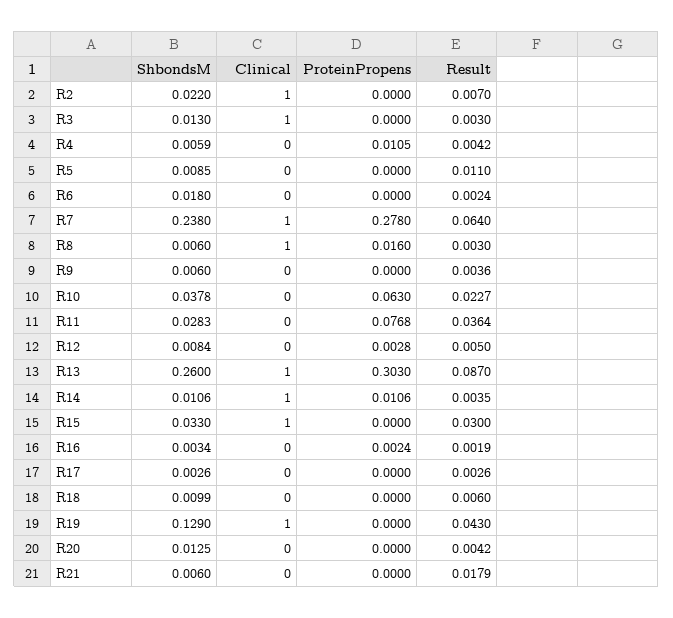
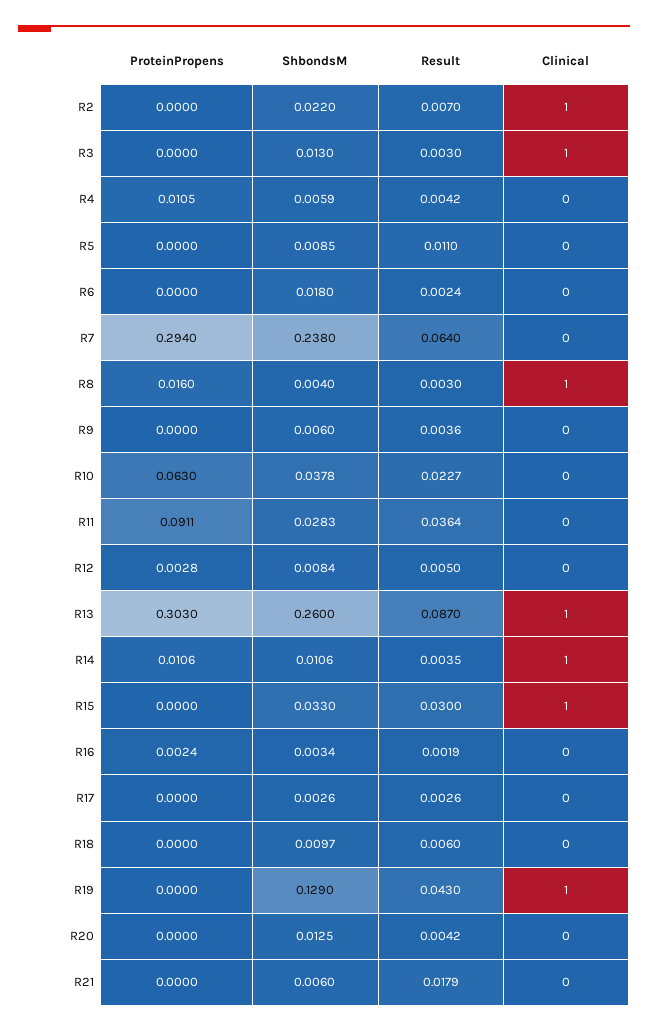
Clinical, R7: 1 -> 0
ProteinPropens, R7: 0.278 -> 0.294
ShbondsM, R8: 0.006 -> 0.004
ProteinPropens, R11: 0.0768 -> 0.0911
ShbondsM, R18: 0.0099 -> 0.0097

